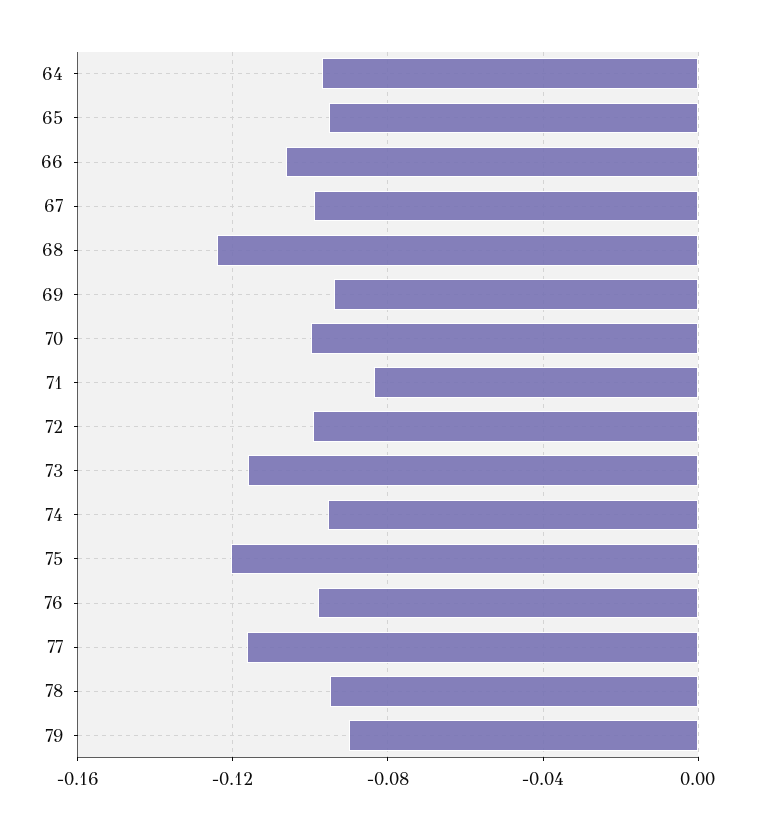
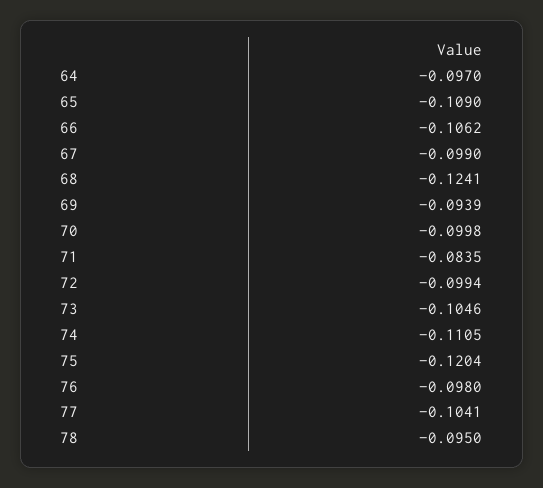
65: -0.095 -> -0.109
73: -0.115 -> -0.1046
74: -0.095 -> -0.1105
77: -0.115 -> -0.1041
79: -0.09 -> none

